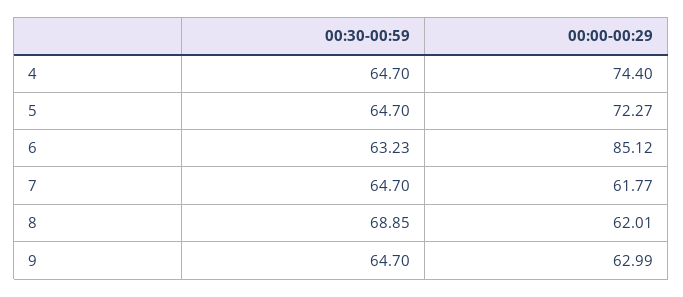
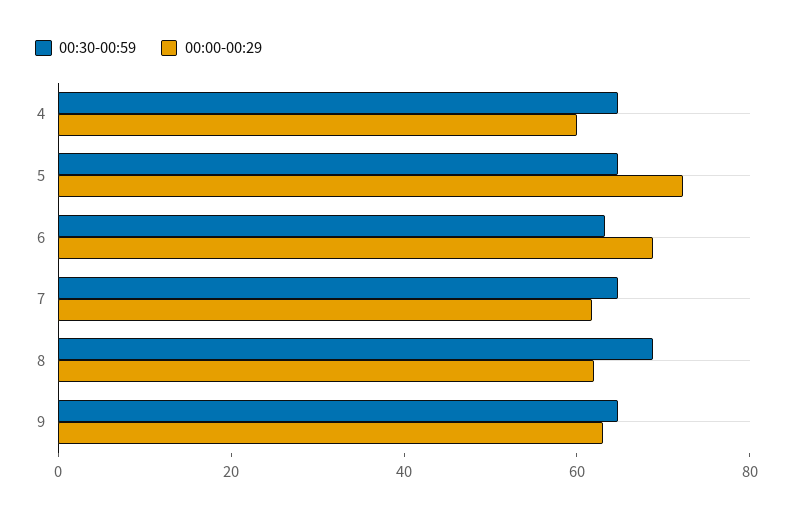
00:00-00:29, 4: 74.4 -> 60
00:00-00:29, 6: 85.12 -> 70

